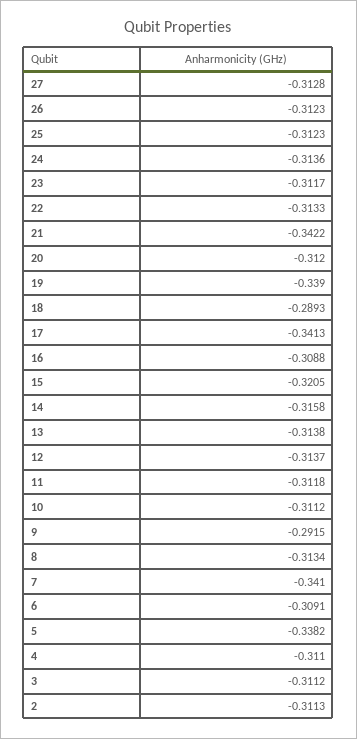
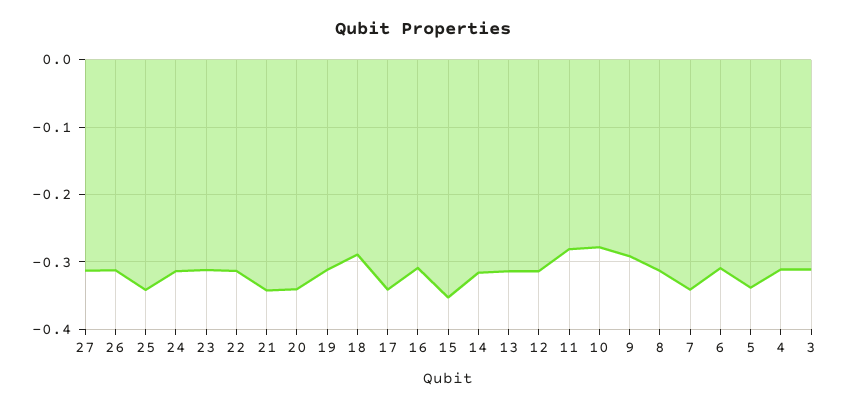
25: -0.3123 -> -0.34
20: -0.312 -> -0.34
19: -0.339 -> -0.31
15: -0.3205 -> -0.35
11: -0.3118 -> -0.28
10: -0.3112 -> -0.28
2: -0.3113 -> none

